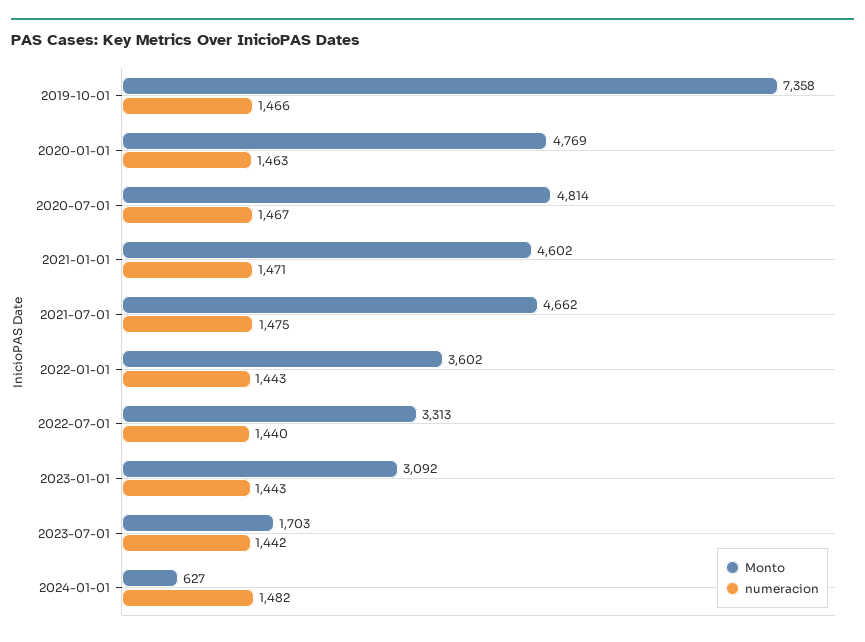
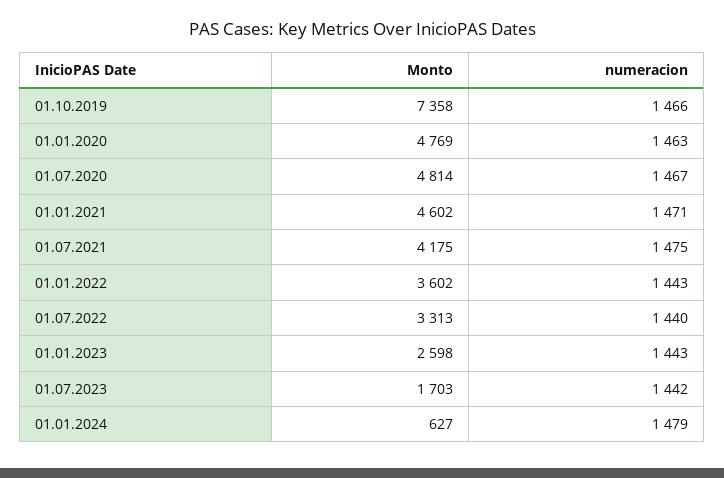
Monto, 2021-07-01: 4662 -> 4175
Monto, 2023-01-01: 3092 -> 2598
numeracion, 2024-01-01: 1482 -> 1479

